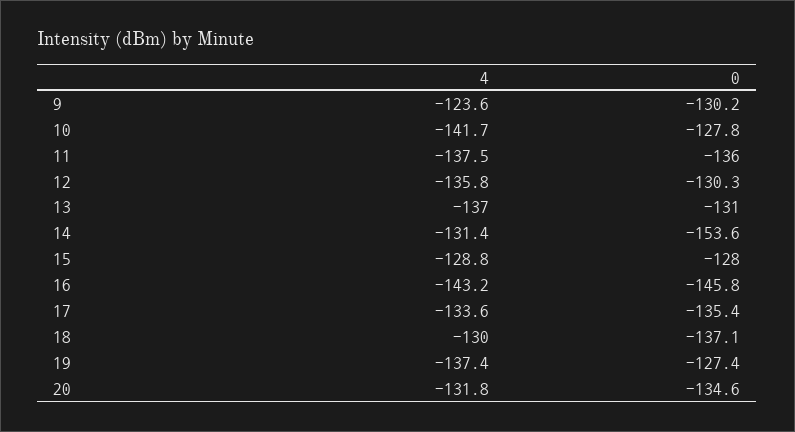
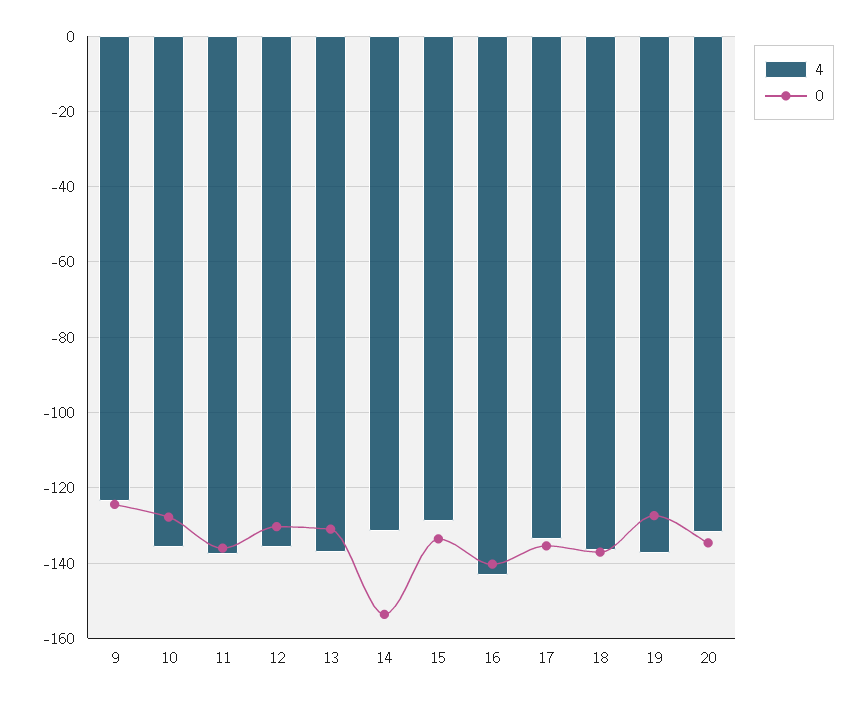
0, 9: -130.2 -> -124
4, 10: -141.7 -> -136
0, 15: -128 -> -134
0, 16: -145.8 -> -140
4, 18: -130 -> -136

